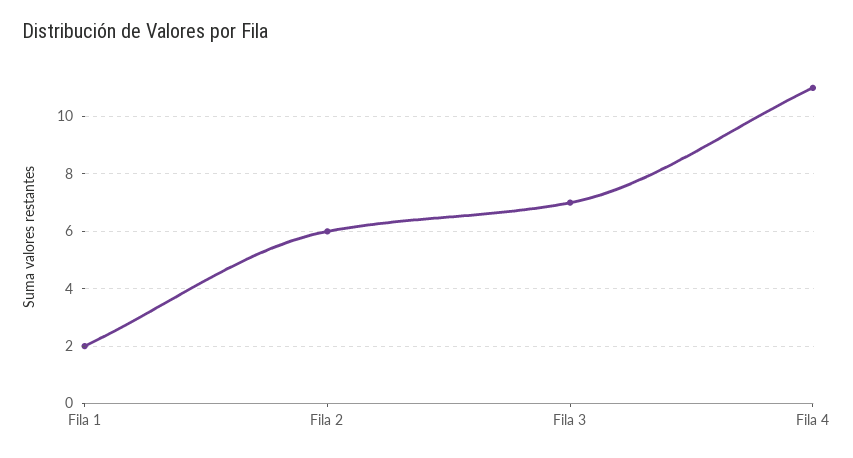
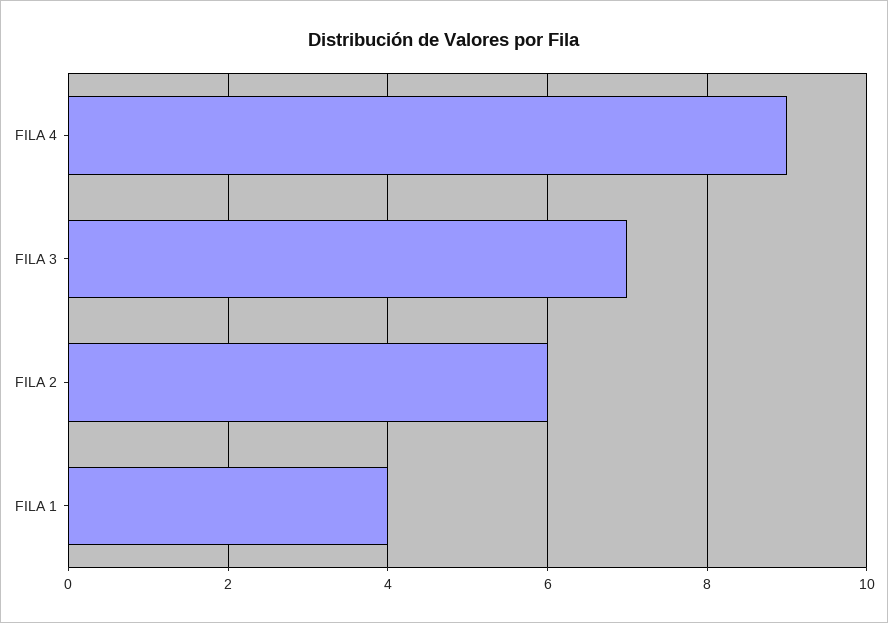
Fila 1: 2 -> 4
Fila 4: 11 -> 9

